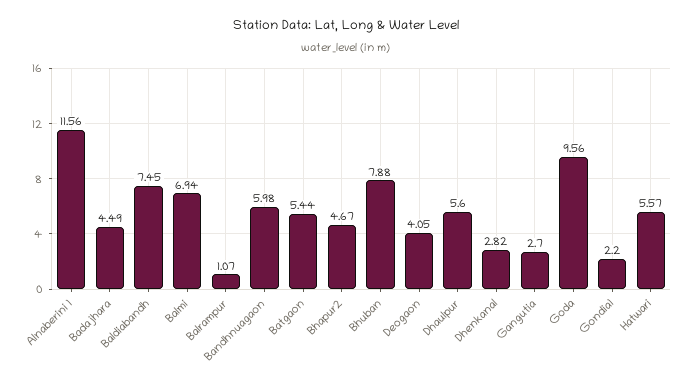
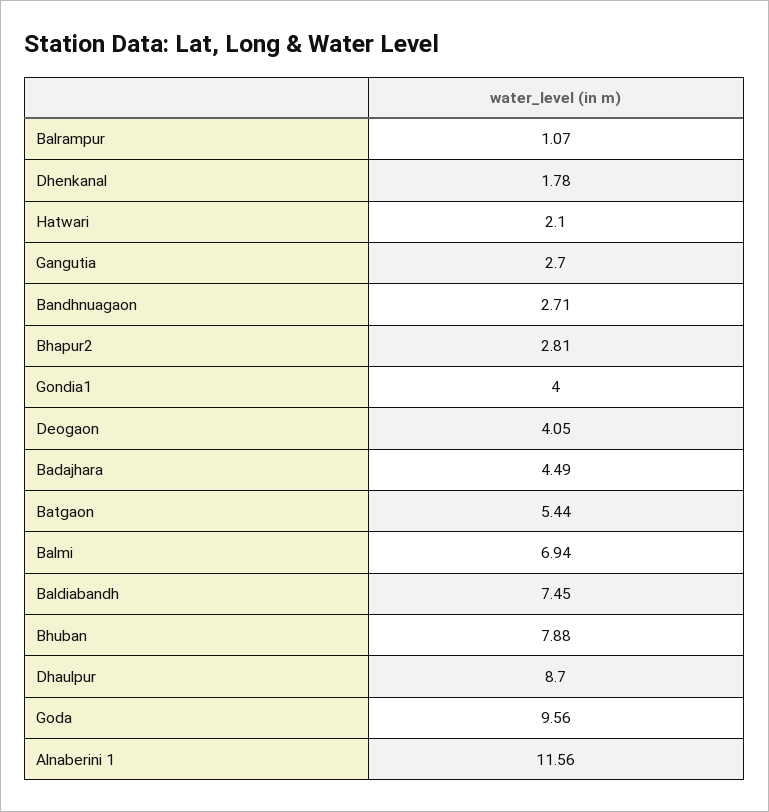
Bandhnuagaon: 5.98 -> 2.71
Bhapur2: 4.67 -> 2.81
Dhaulpur: 5.6 -> 8.7
Dhenkanal: 2.82 -> 1.78
Gondia1: 2.2 -> 4
Hatwari: 5.57 -> 2.1

